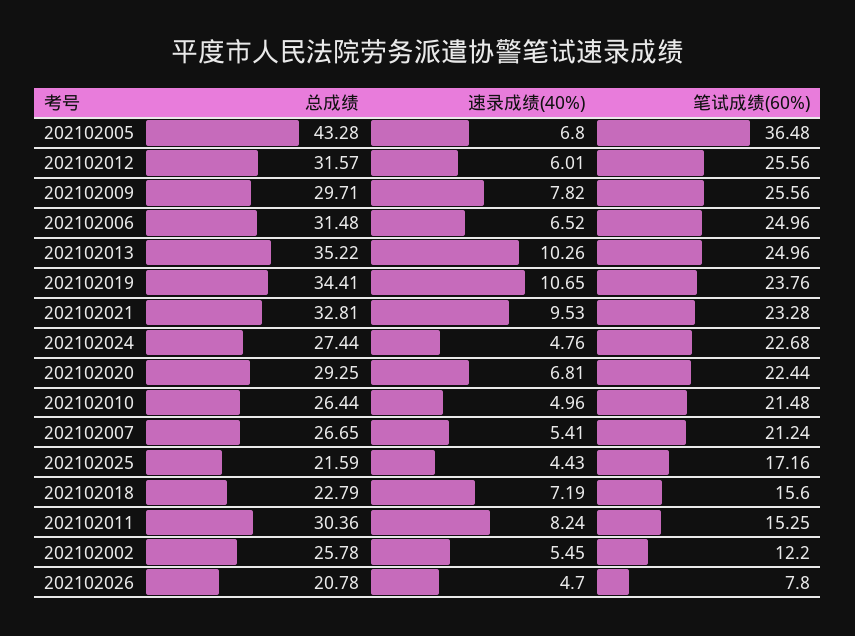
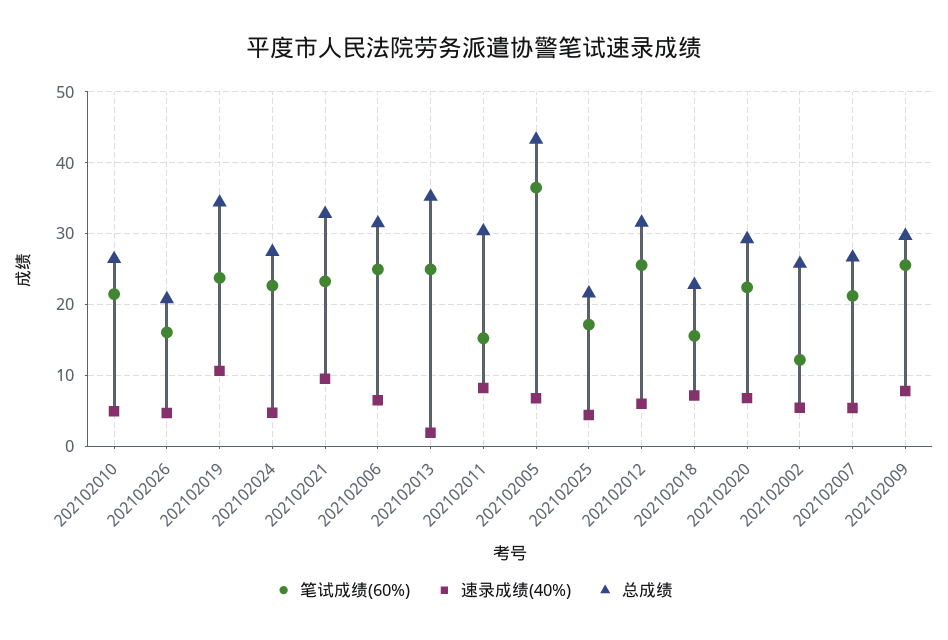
速录成绩(40%), 202102013: 10.26 -> 2
笔试成绩(60%), 202102026: 7.8 -> 16

